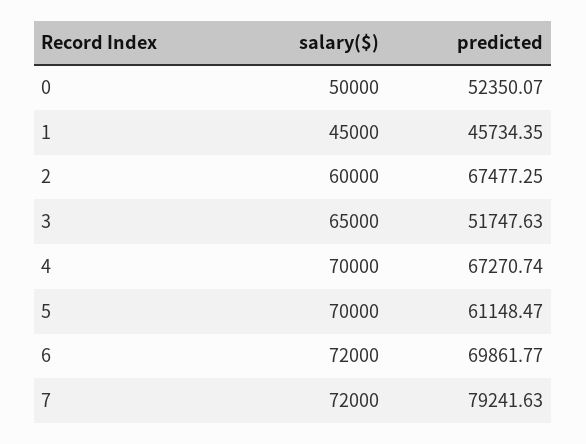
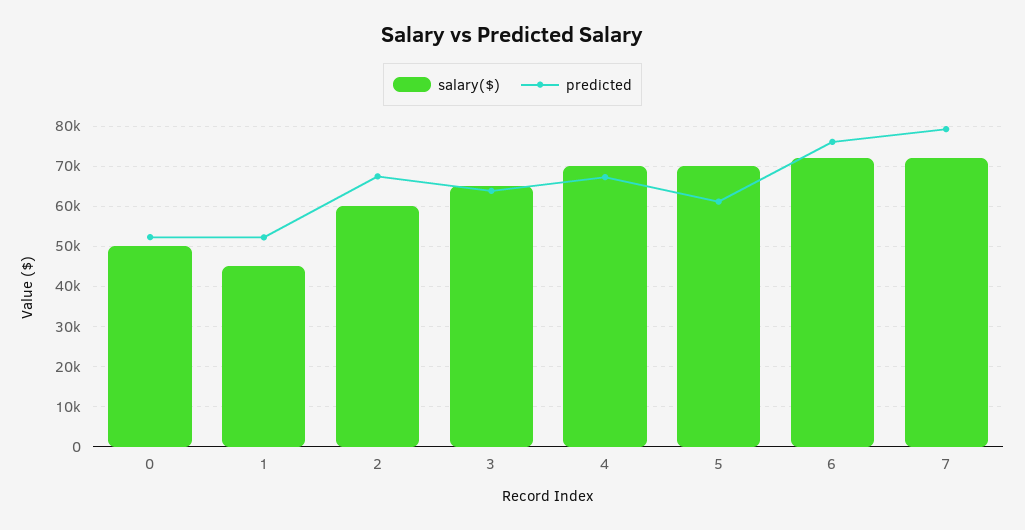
predicted, 1: 45734.35 -> 52000
predicted, 3: 51747.63 -> 64000
predicted, 6: 69861.77 -> 76000

